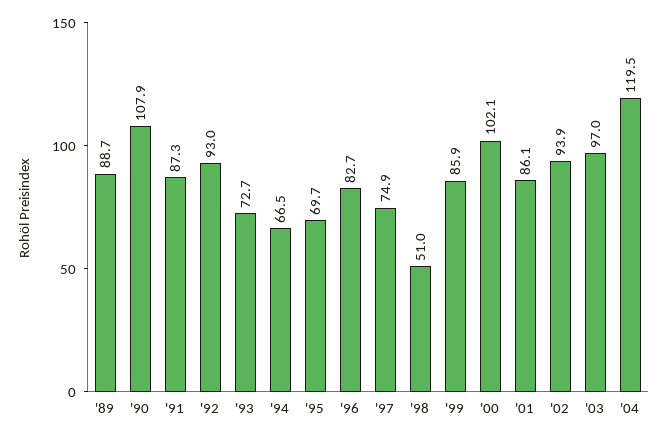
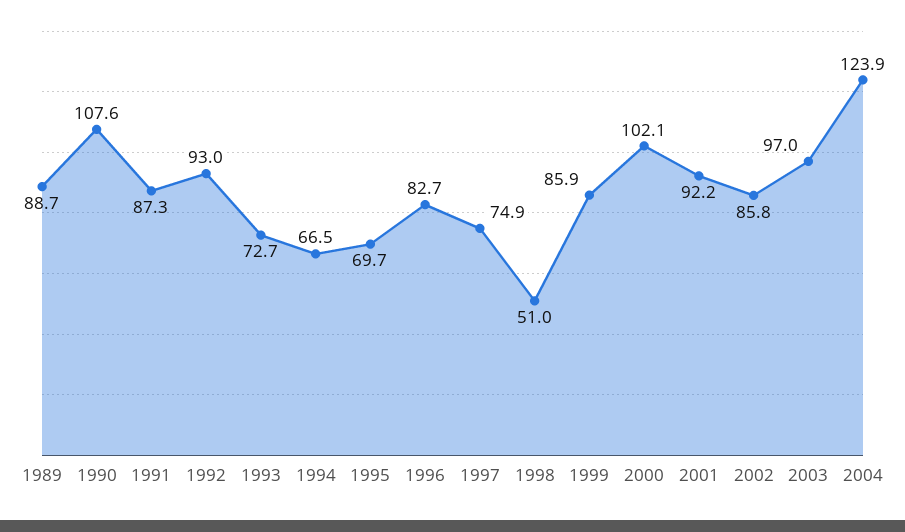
'90: 107.9 -> 107.6
'01: 86.1 -> 92.2
'02: 93.9 -> 85.8
'04: 119.5 -> 123.9

